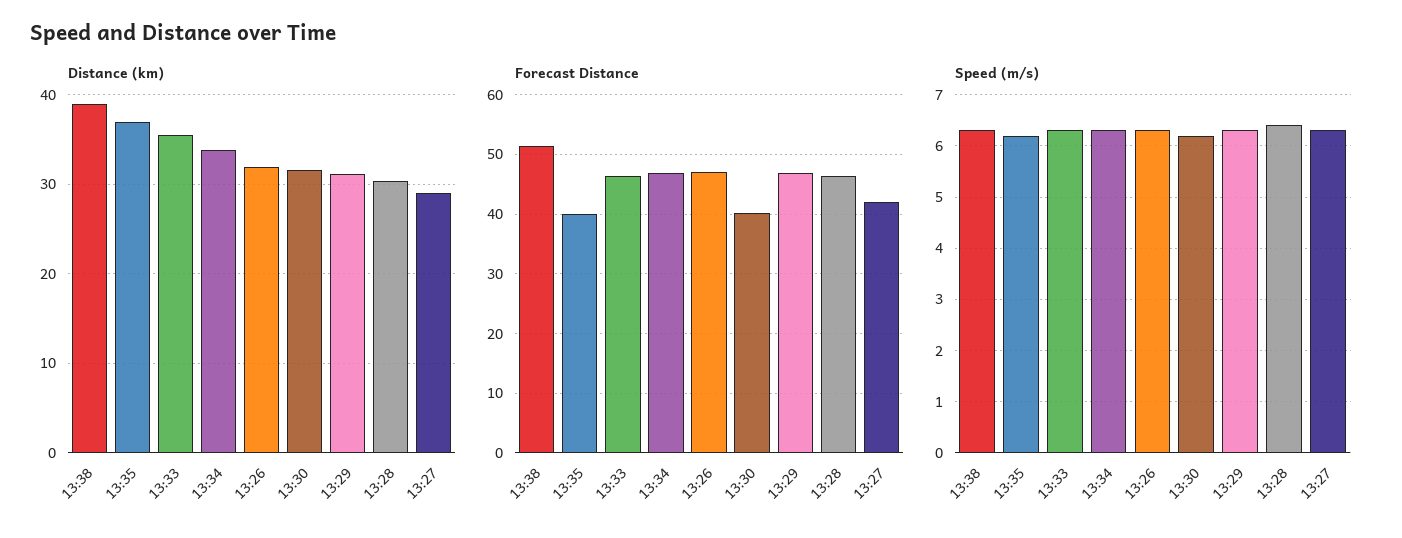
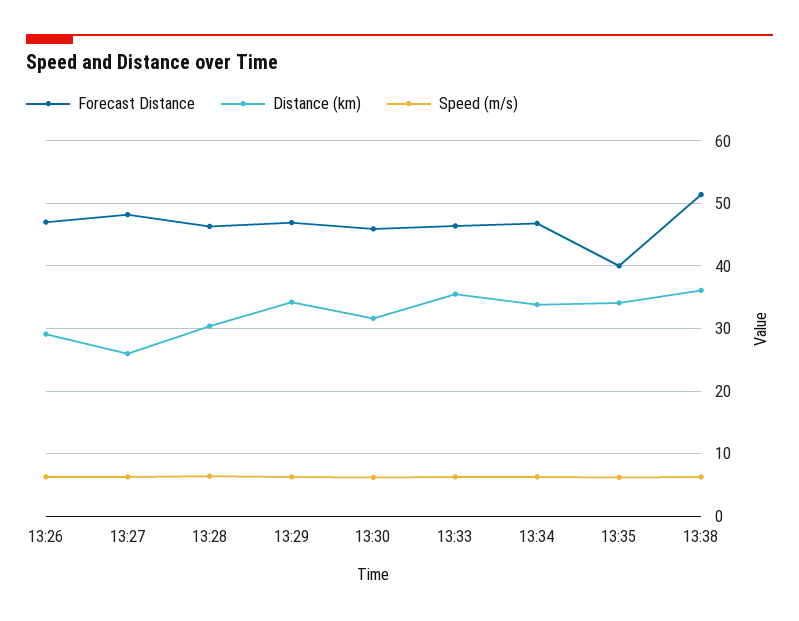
Distance (km), 13:38: 39 -> 36
Distance (km), 13:35: 37 -> 34
Distance (km), 13:26: 32 -> 29
Distance (km), 13:29: 31 -> 34
Distance (km), 13:27: 29 -> 26
Forecast Distance, 13:30: 40 -> 46
Forecast Distance, 13:27: 42 -> 48

